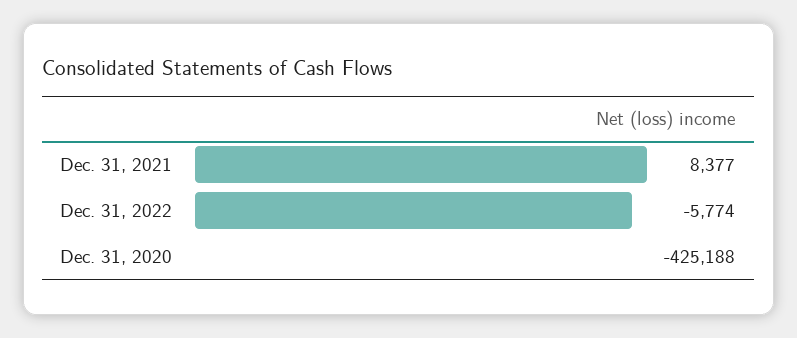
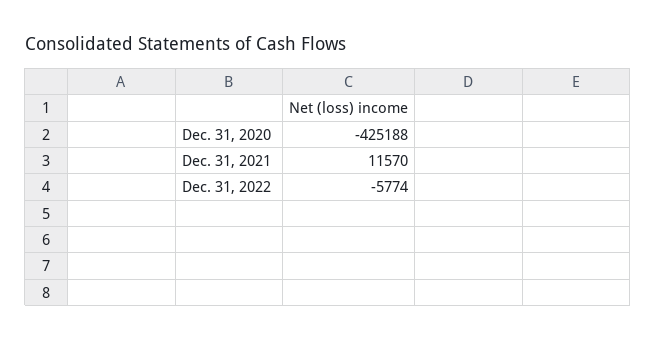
Dec. 31, 2021: 8377 -> 11570

